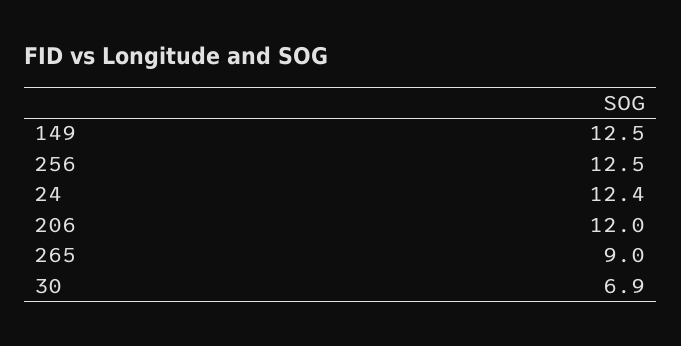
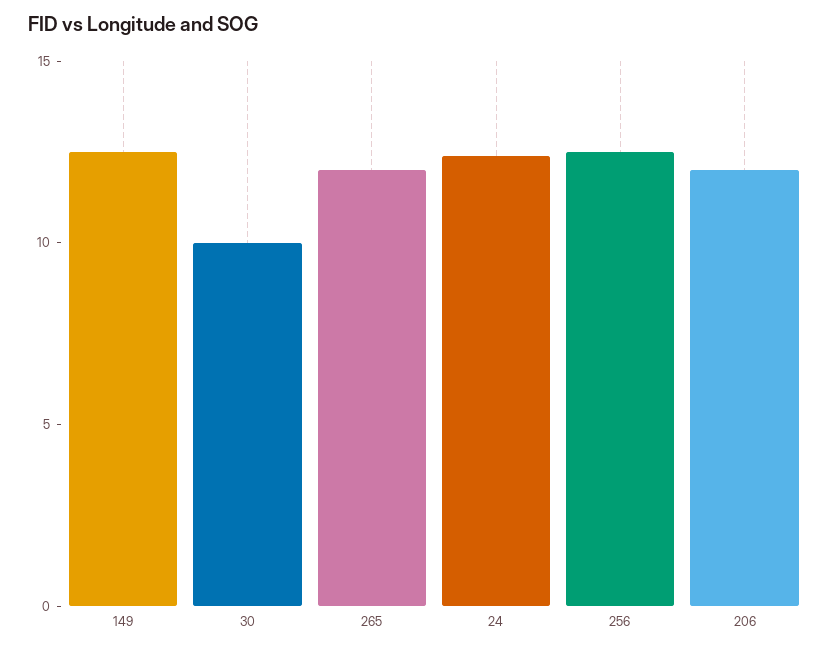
265: 9 -> 12
30: 6.9 -> 10

